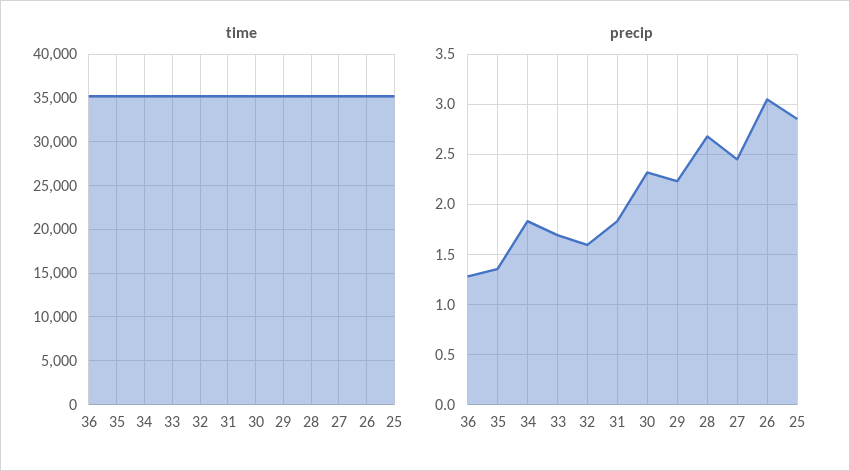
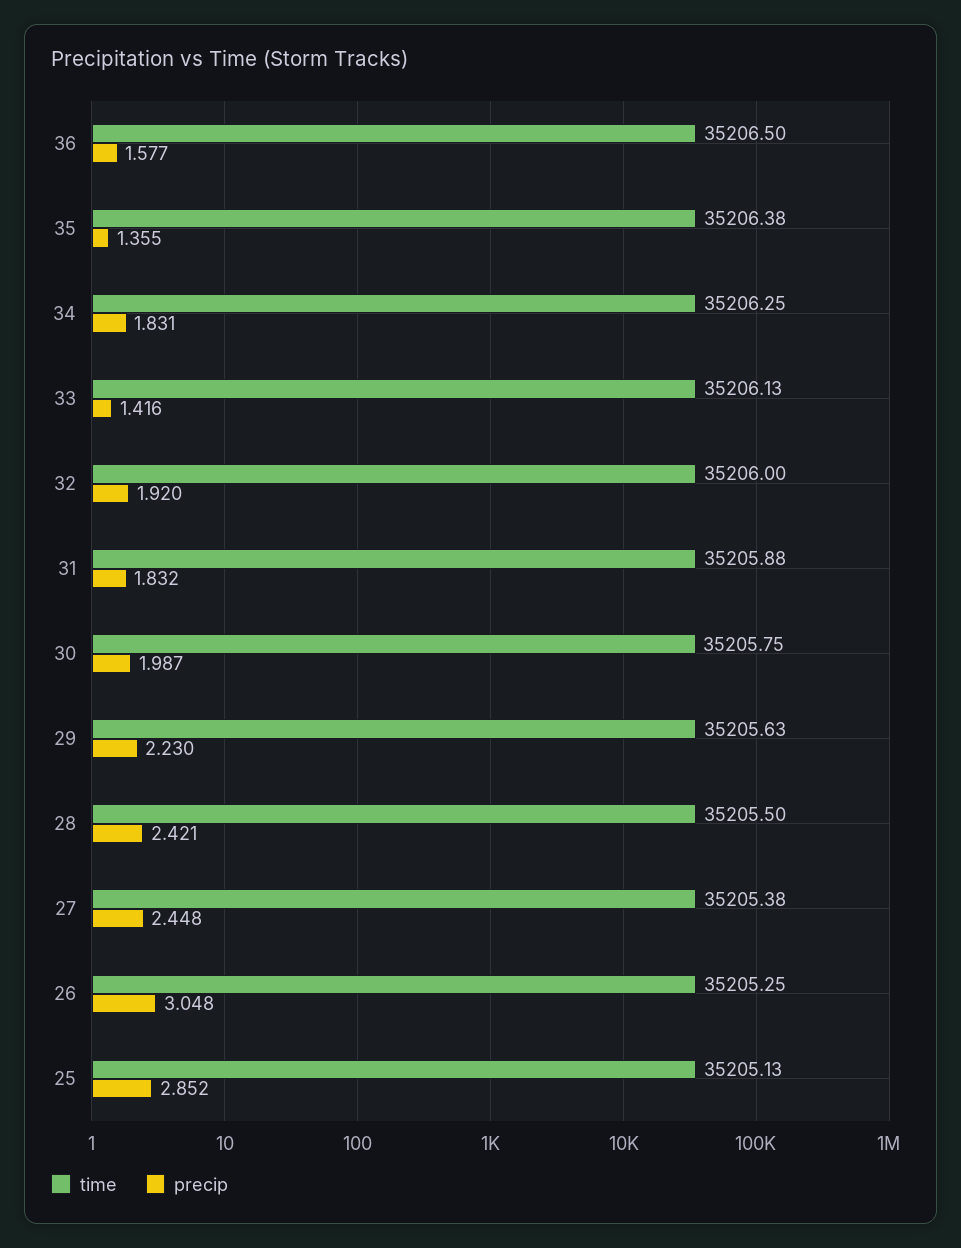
precip, 36: 1.3 -> 1.577
precip, 33: 1.7 -> 1.416
precip, 32: 1.6 -> 1.92
precip, 30: 2.3 -> 1.987
precip, 28: 2.7 -> 2.421

